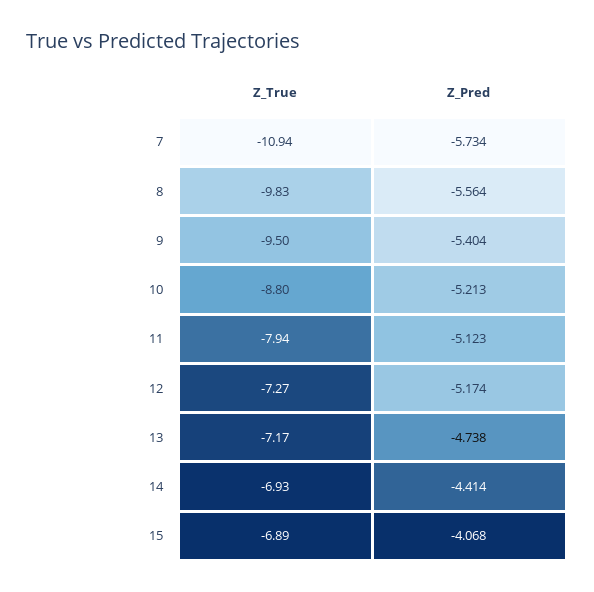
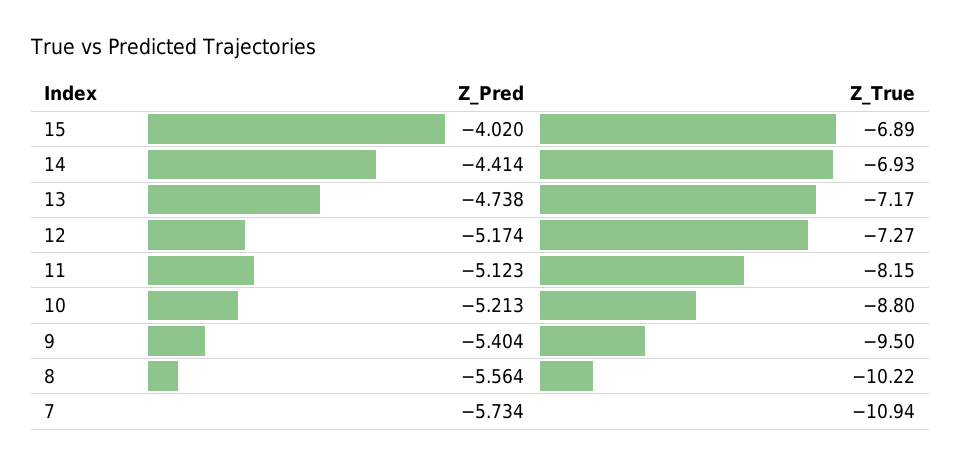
Z_True, 8: -9.83 -> -10.22
Z_True, 11: -7.94 -> -8.15
Z_Pred, 15: -4.068 -> -4.02

